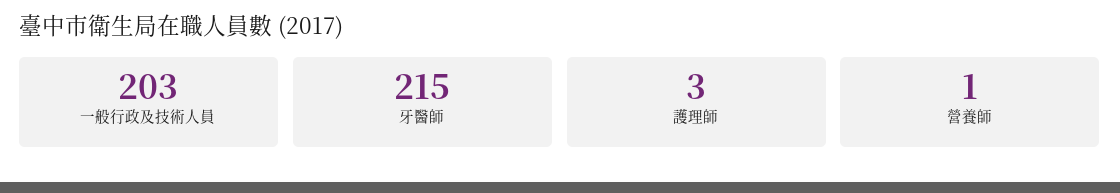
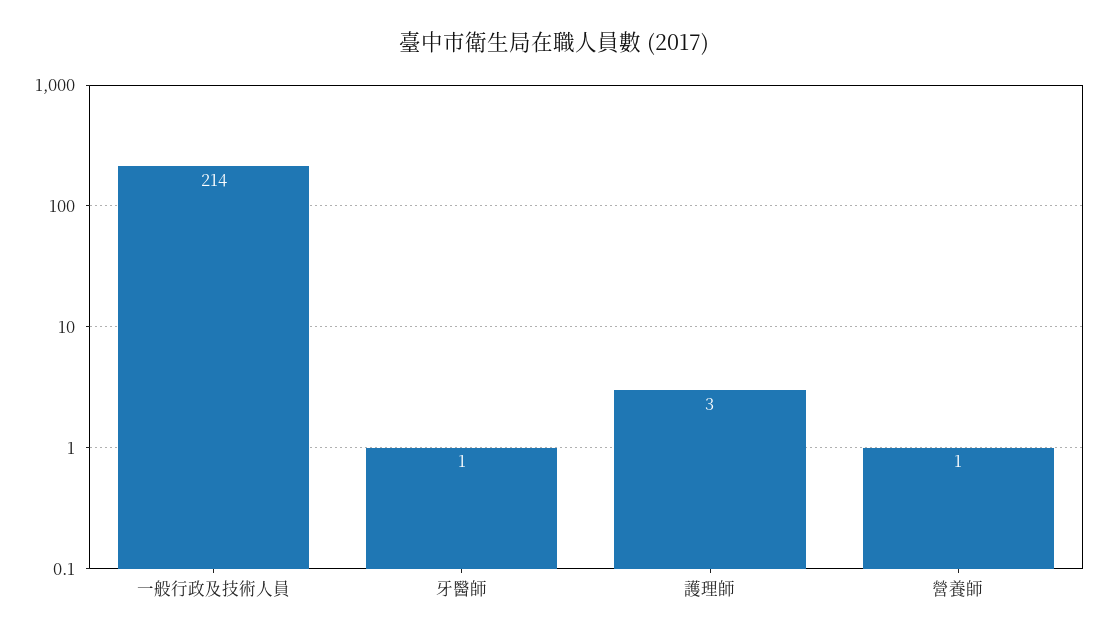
一般行政及技術人員: 203 -> 214
牙醫師: 215 -> 1

